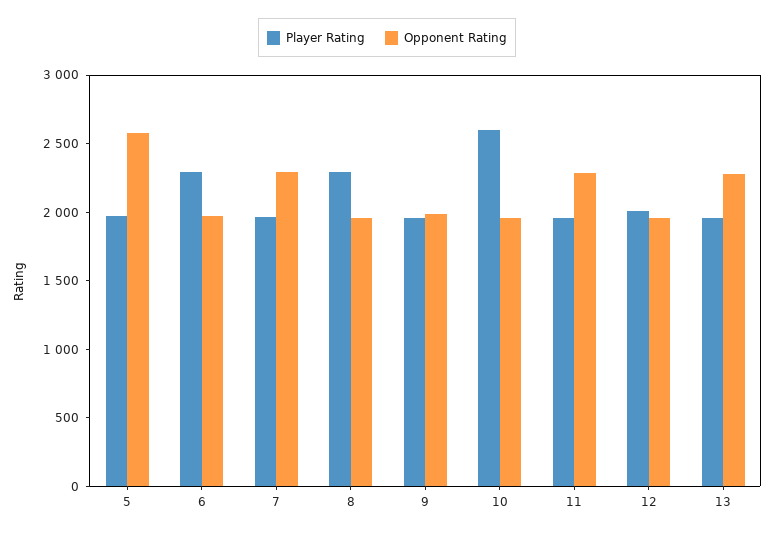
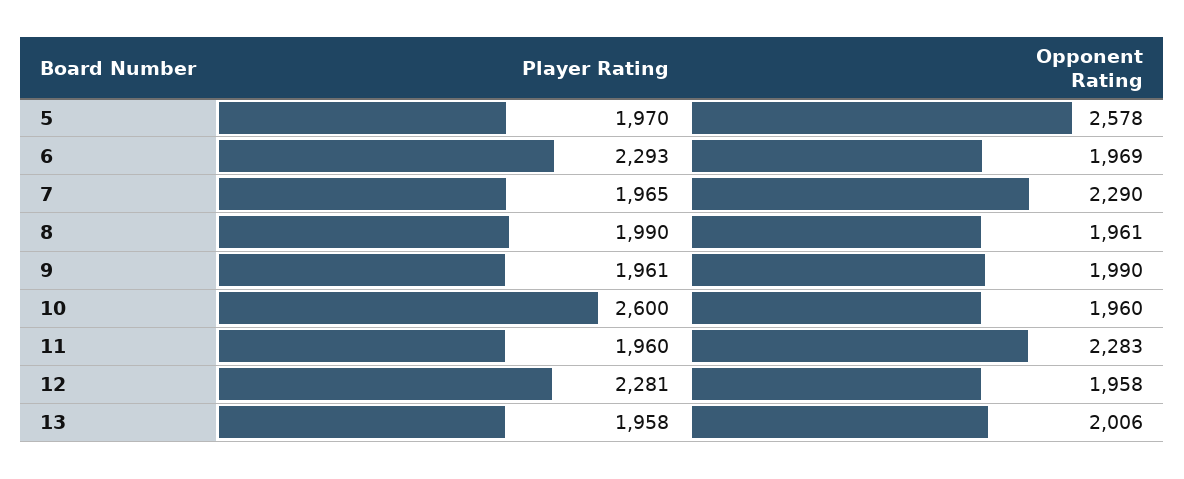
Player Rating, 8: 2300 -> 1990
Player Rating, 12: 2000 -> 2281
Opponent Rating, 13: 2300 -> 2006

